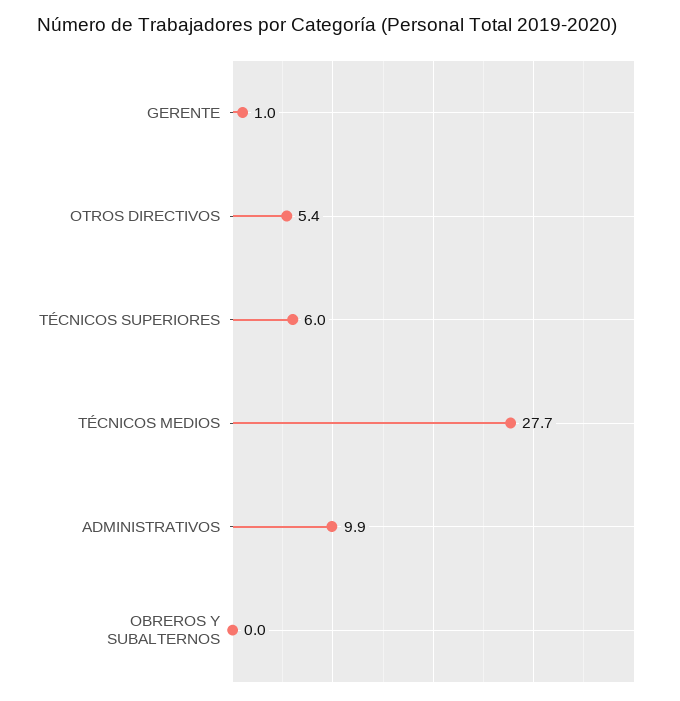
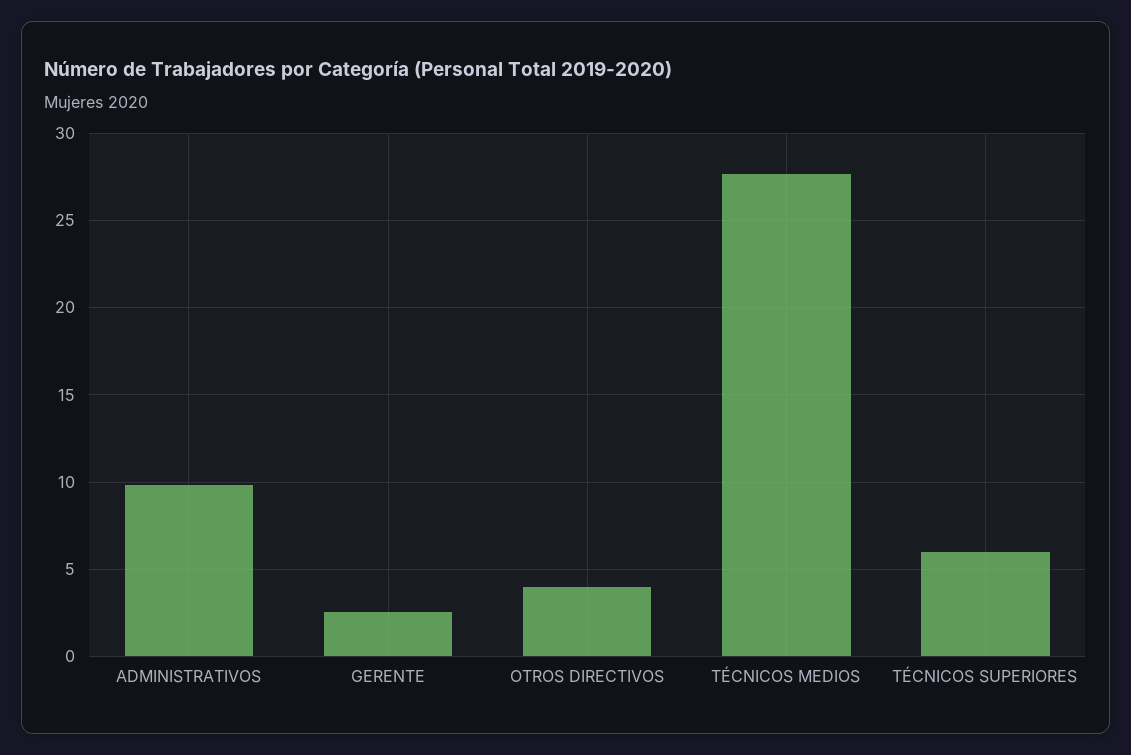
GERENTE: 1 -> 2.5
OTROS DIRECTIVOS: 5.4 -> 4
OBREROS Y SUBALTERNOS: 0 -> none

